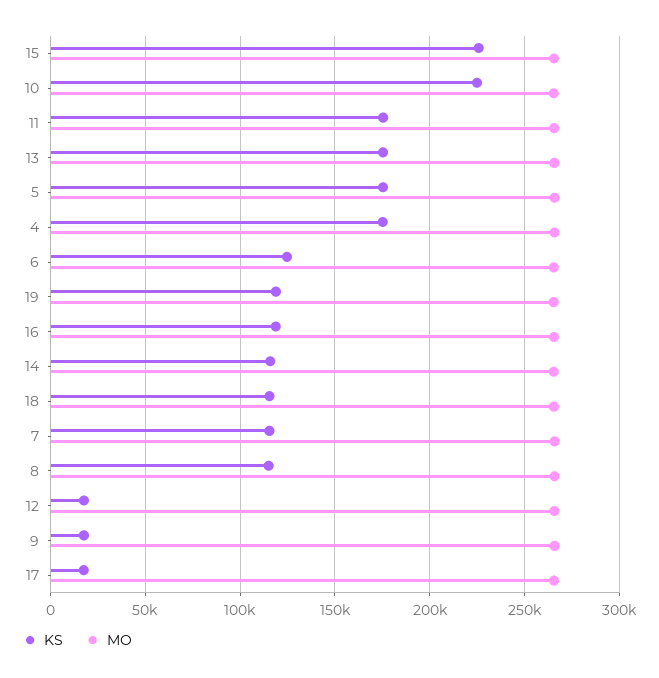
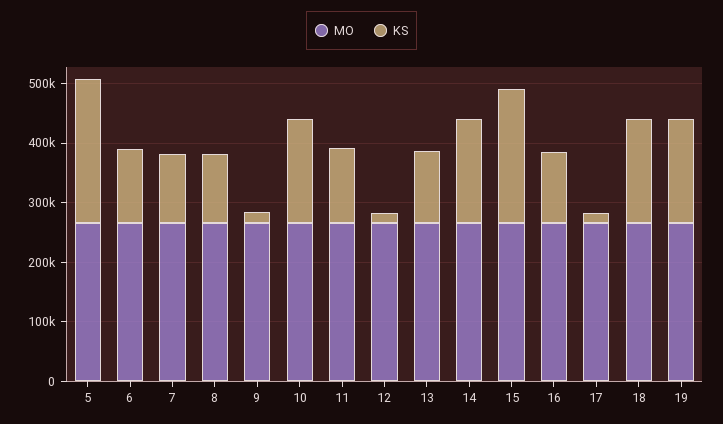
KS, 10: 225000 -> 180000
KS, 11: 175000 -> 120000
KS, 13: 175000 -> 120000
KS, 5: 175000 -> 240000
KS, 4: 175000 -> none
MO, 4: 265000 -> none
KS, 19: 120000 -> 180000
KS, 14: 115000 -> 180000
KS, 18: 115000 -> 180000

